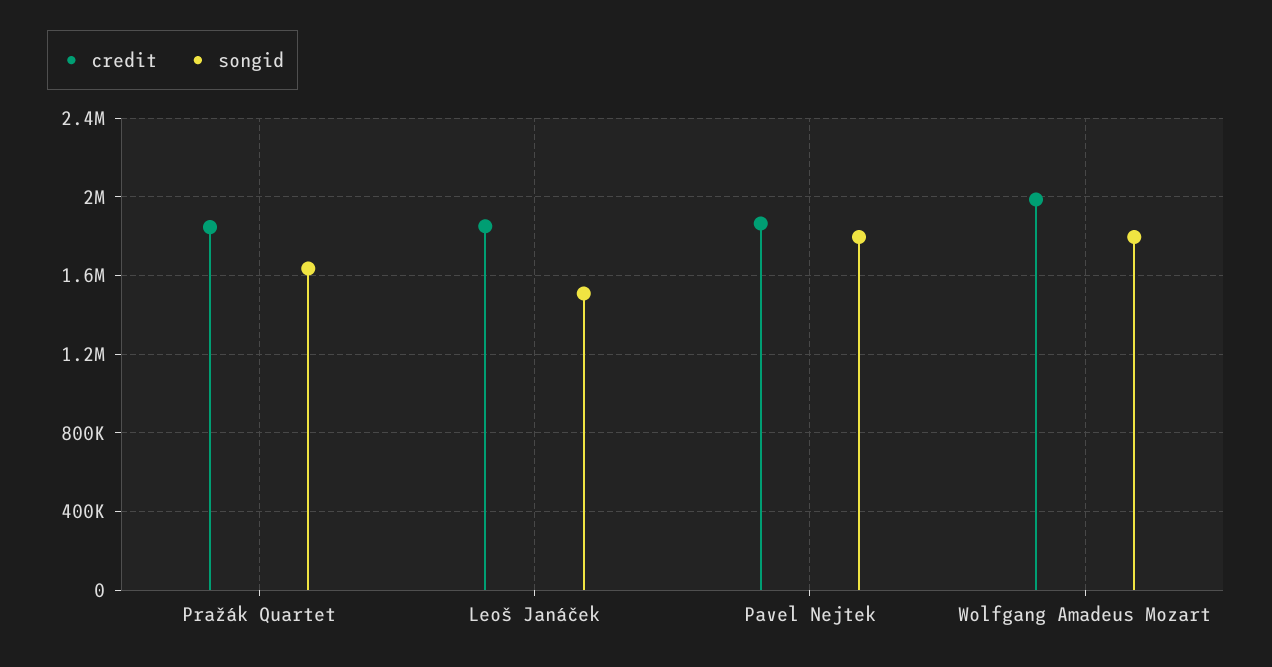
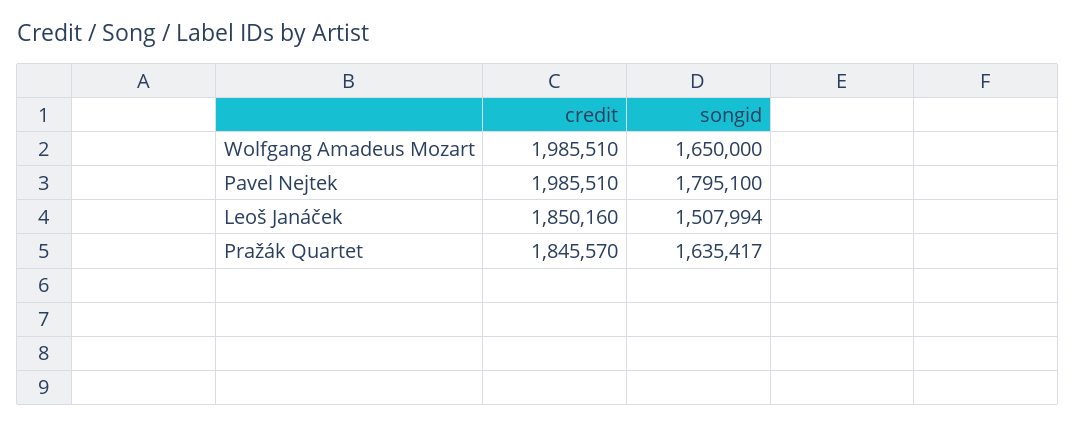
credit, Pavel Nejtek: 1850000 -> 1985510
songid, Wolfgang Amadeus Mozart: 1800000 -> 1650000

